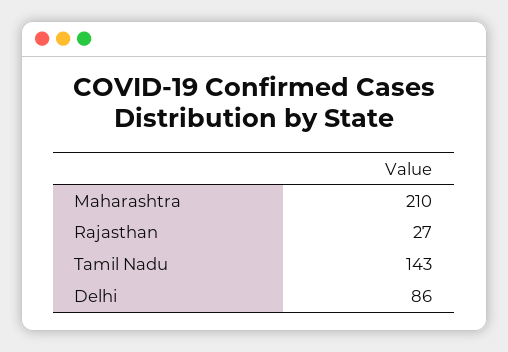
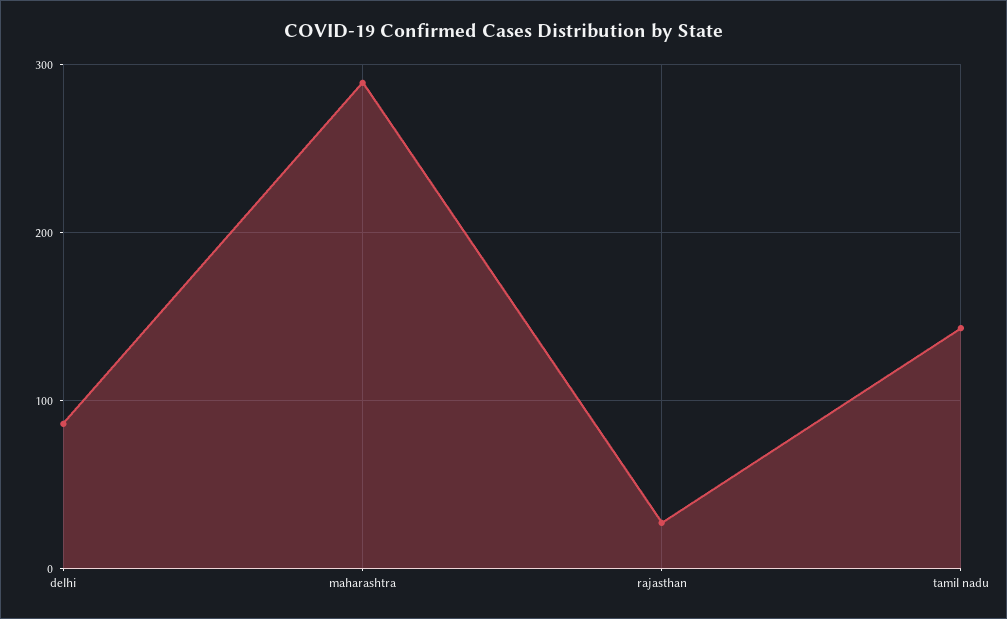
Maharashtra: 210 -> 290

